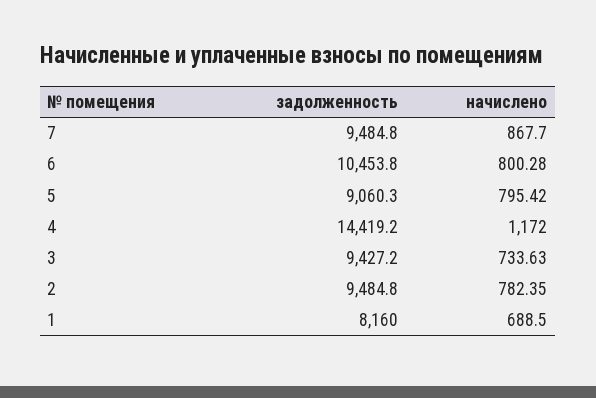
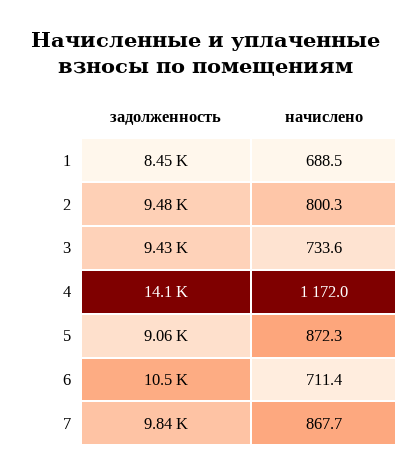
задолженность, 7: 9484.8 -> 9840
начислено, 6: 800.28 -> 711.4
начислено, 5: 795.42 -> 872.3
задолженность, 4: 14419.2 -> 14100
начислено, 2: 782.35 -> 800.3
задолженность, 1: 8160 -> 8450

